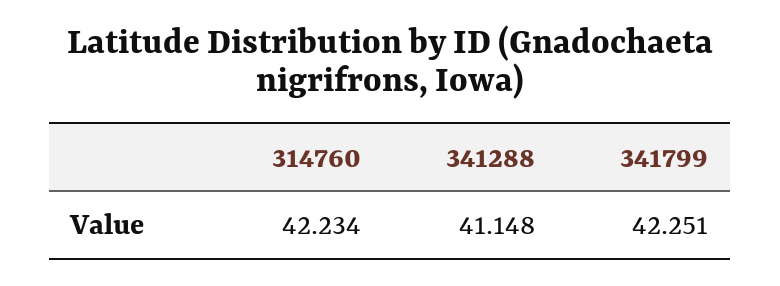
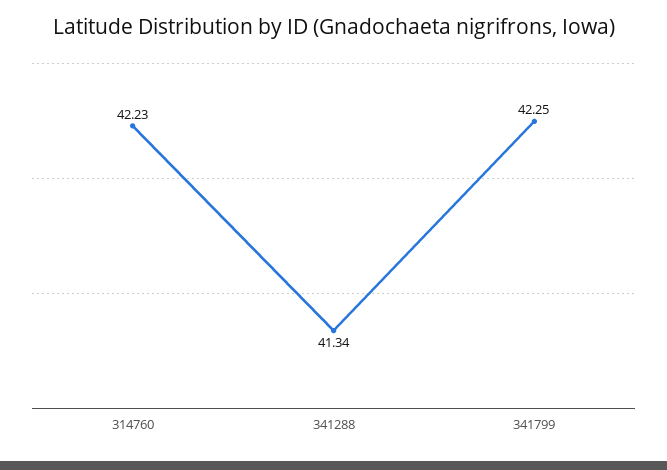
341288: 41.148 -> 41.34

